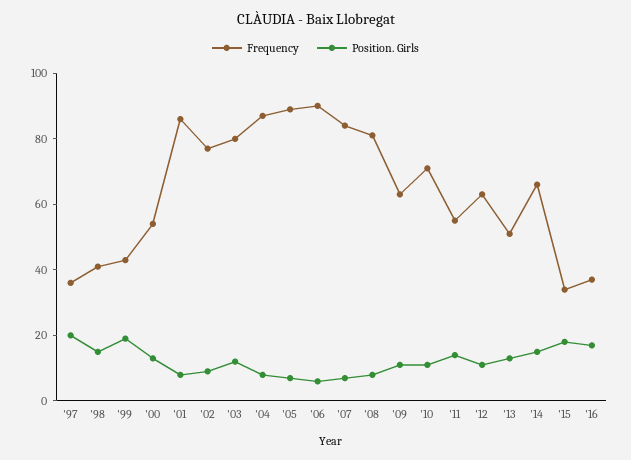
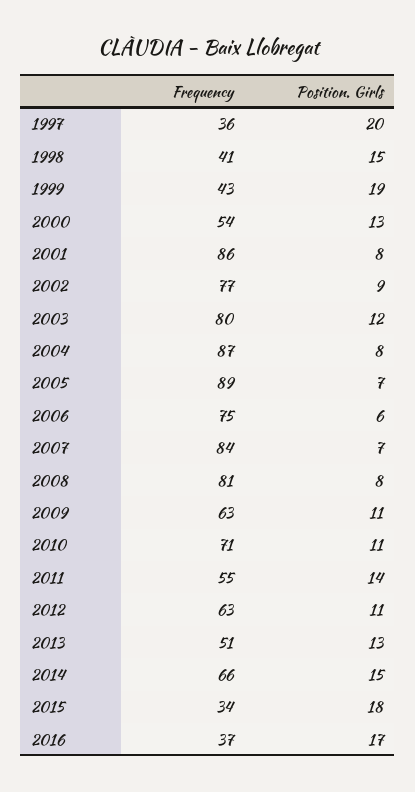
Frequency, '06: 90 -> 75

